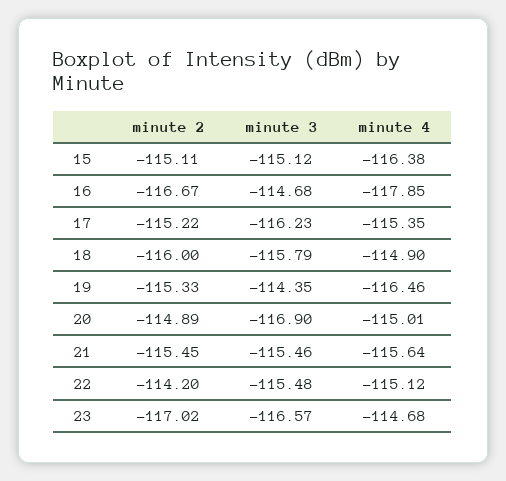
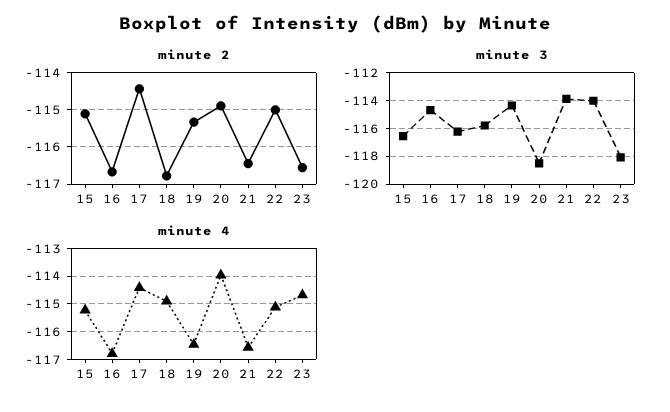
minute 3, 15: -115.12 -> -116.5
minute 4, 15: -116.38 -> -115.25
minute 4, 16: -117.85 -> -116.75
minute 2, 17: -115.22 -> -114.4
minute 4, 17: -115.35 -> -114.5
minute 2, 18: -116 -> -116.8
minute 3, 20: -116.9 -> -118.5
minute 4, 20: -115.01 -> -114
minute 2, 21: -115.45 -> -116.4
minute 3, 21: -115.46 -> -114
minute 4, 21: -115.64 -> -116.5
minute 2, 22: -114.2 -> -115
minute 3, 22: -115.48 -> -114
minute 2, 23: -117.02 -> -116.6
minute 3, 23: -116.57 -> -118

